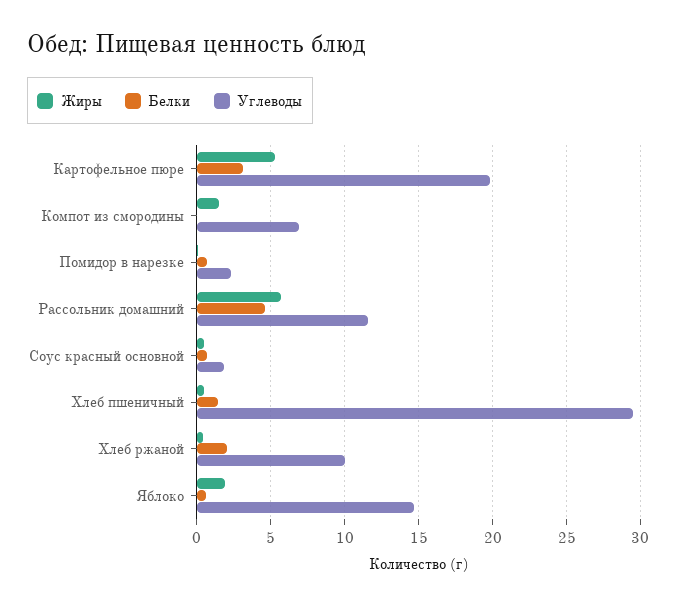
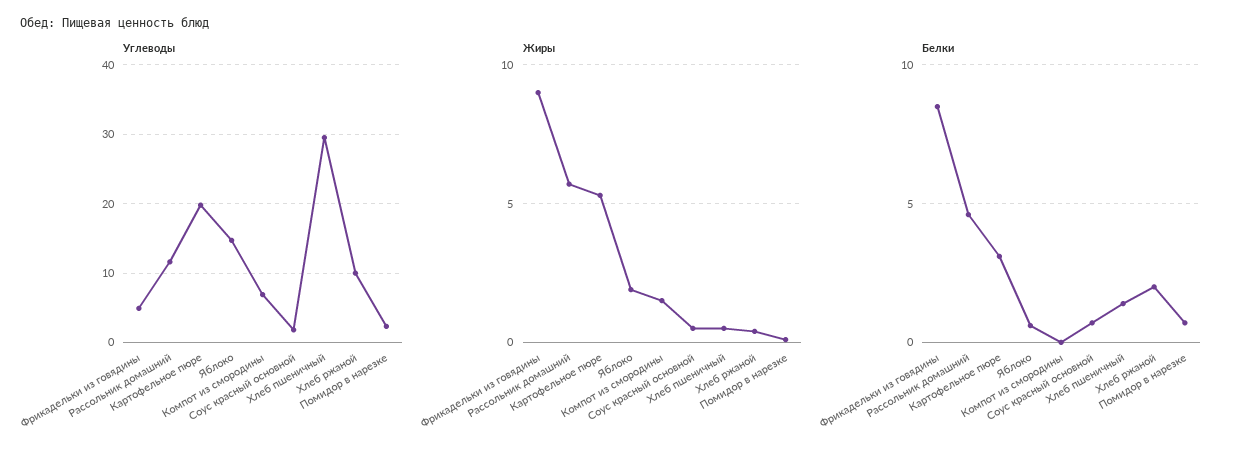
Углеводы, Фрикадельки из говядины: none -> 5
Жиры, Фрикадельки из говядины: none -> 9
Белки, Фрикадельки из говядины: none -> 8.5

